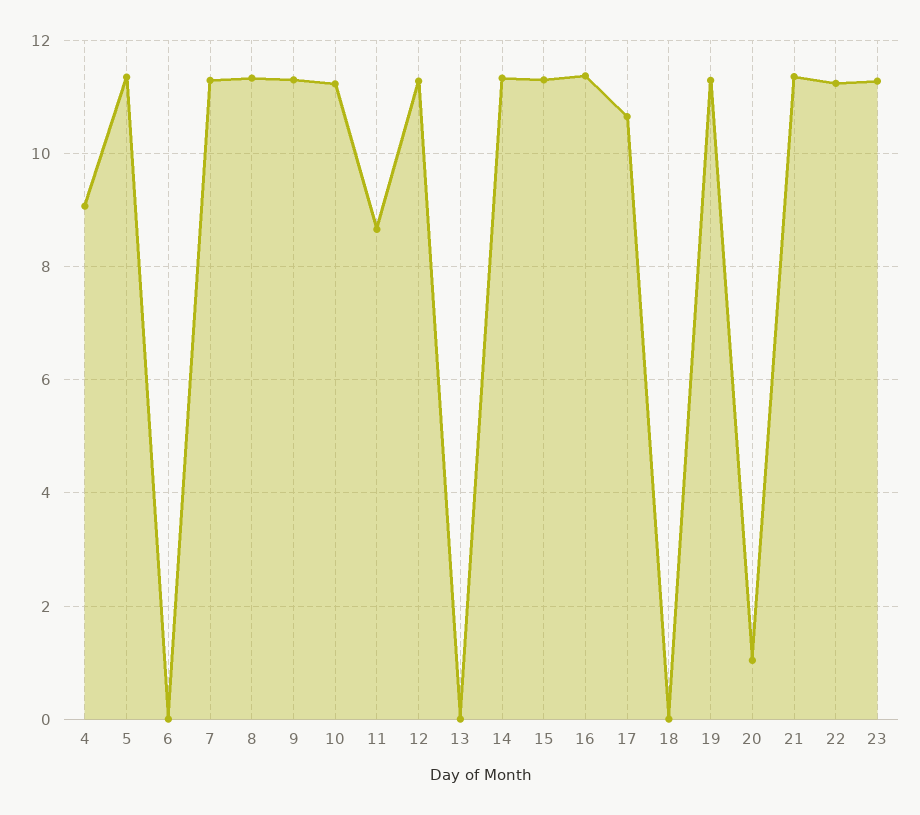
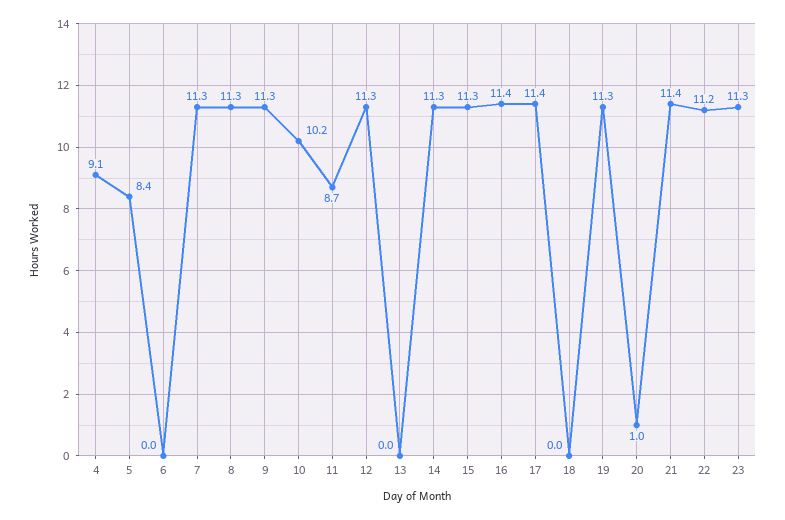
5: 11.4 -> 8.4
10: 11.2 -> 10.2
17: 10.6 -> 11.4

